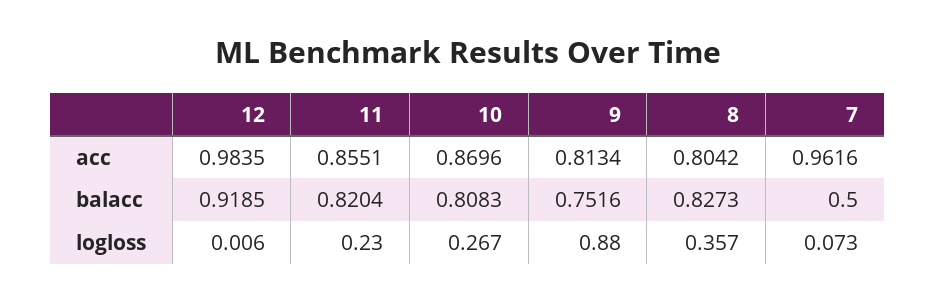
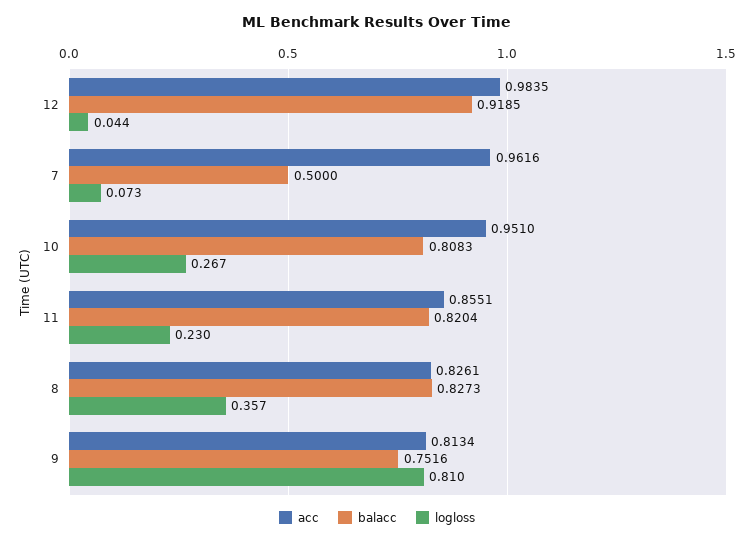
acc, 10: 0.8696 -> 0.951
acc, 8: 0.8042 -> 0.8261
logloss, 12: 0.006 -> 0.044
logloss, 9: 0.88 -> 0.81

